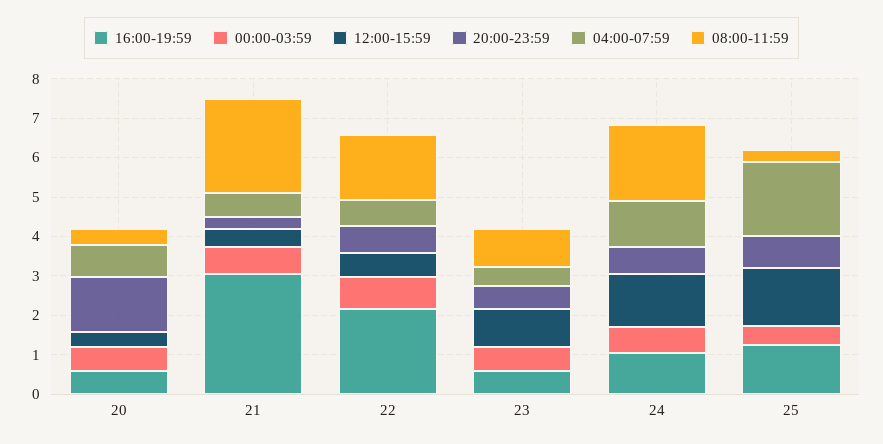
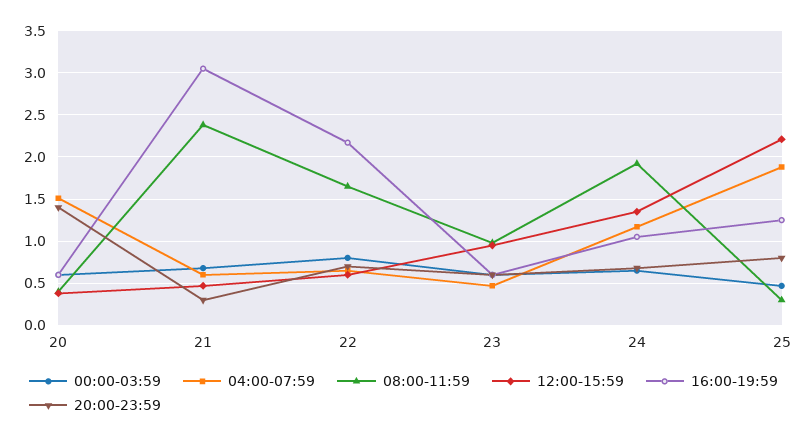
04:00-07:59, 20: 0.75 -> 1.5
12:00-15:59, 25: 1.5 -> 2.2

